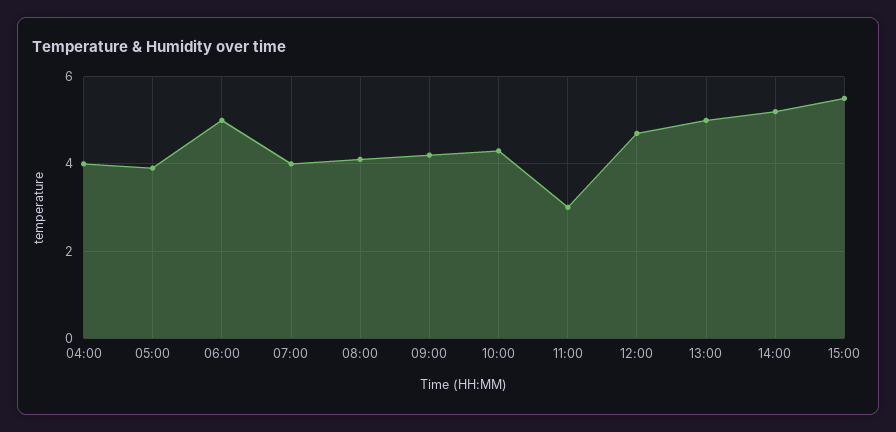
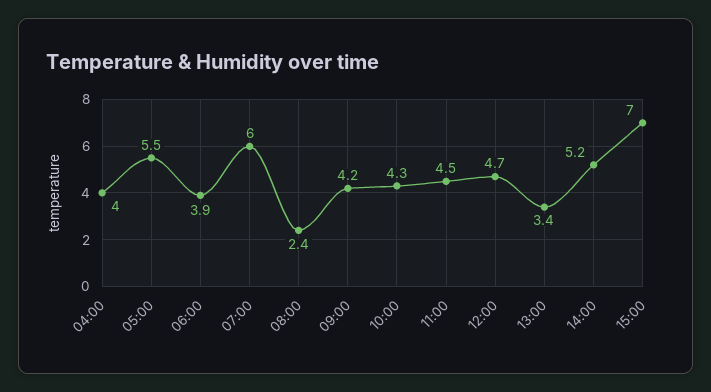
05:00: 4 -> 5.5
06:00: 5 -> 3.9
07:00: 4 -> 6
08:00: 4 -> 2.4
11:00: 3 -> 4.5
13:00: 5 -> 3.4
15:00: 5.5 -> 7

